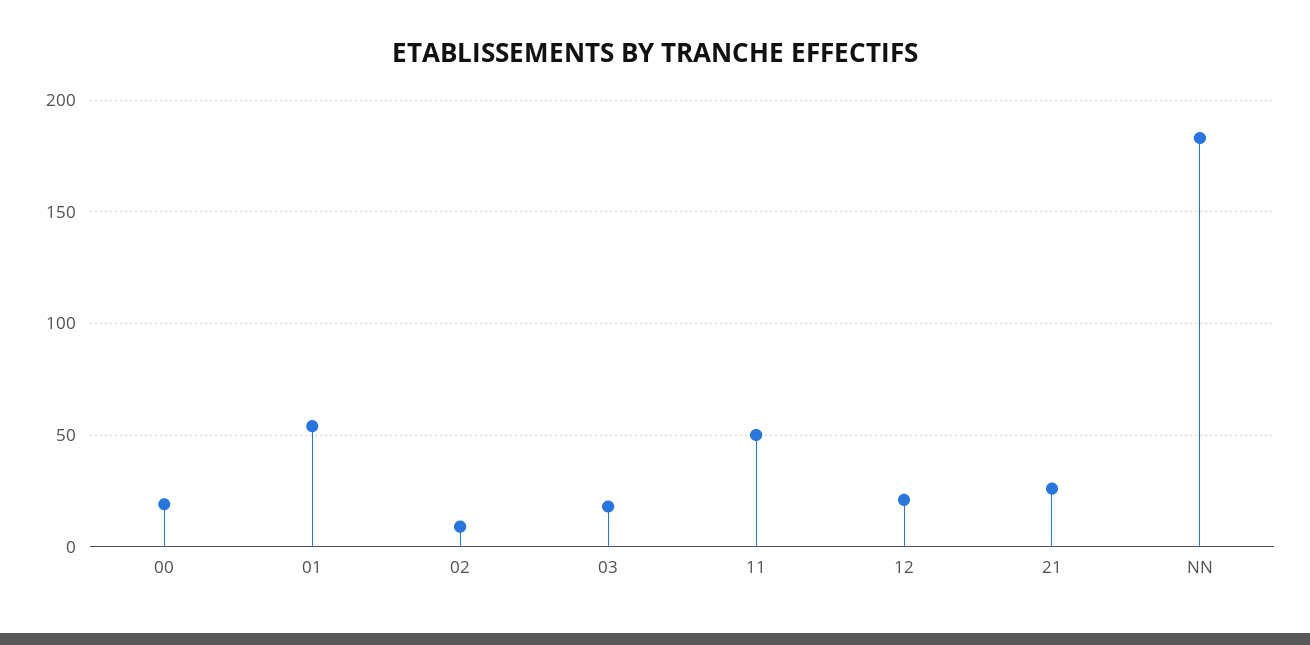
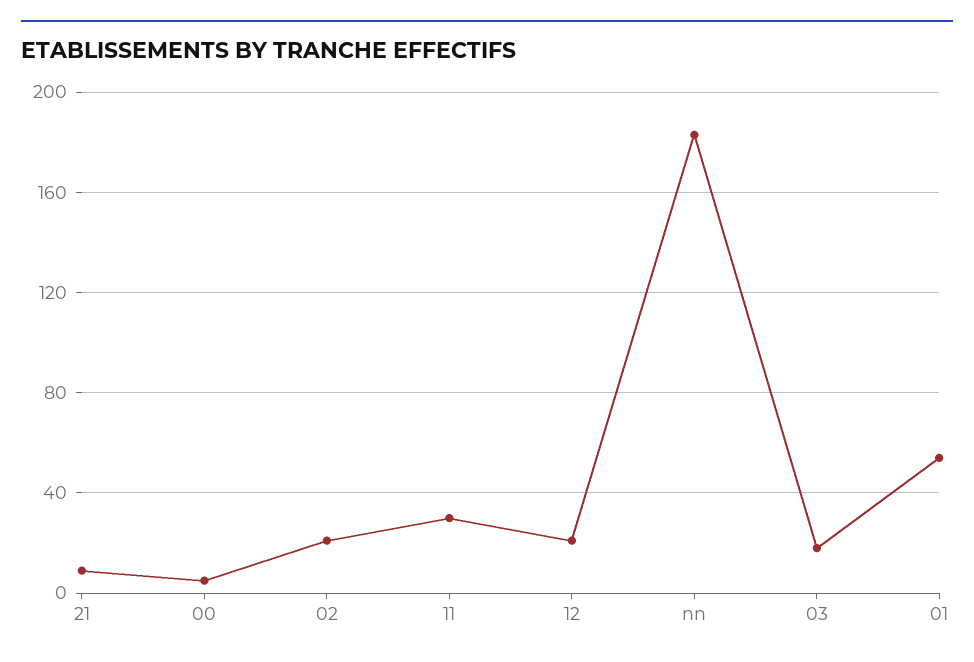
00: 20 -> 5
02: 10 -> 20
11: 50 -> 30
21: 25 -> 10

